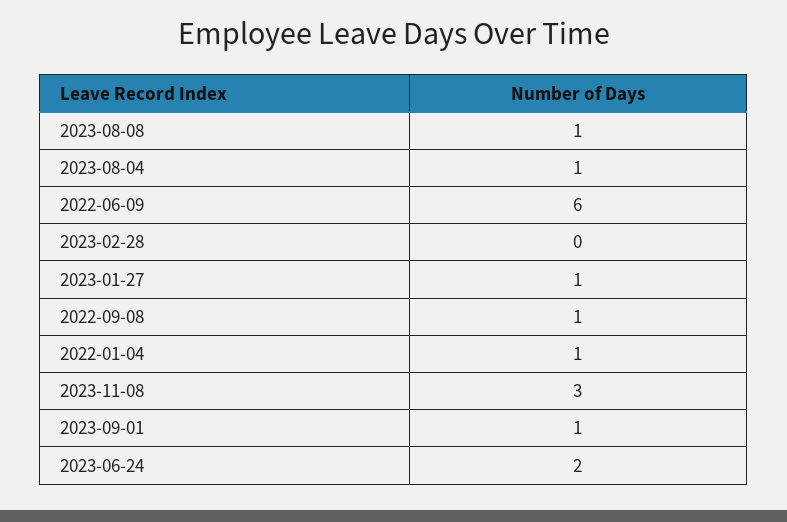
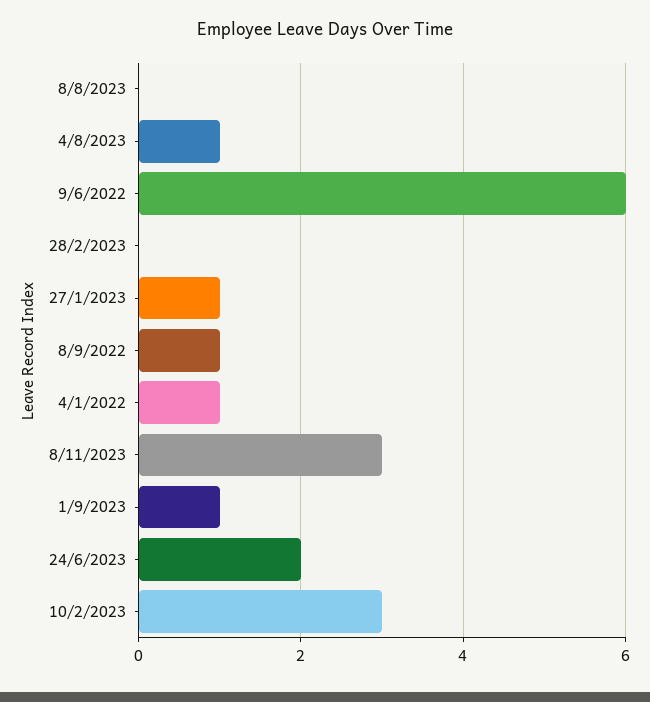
2023-08-08: 1 -> 0
10/2/2023: none -> 3

